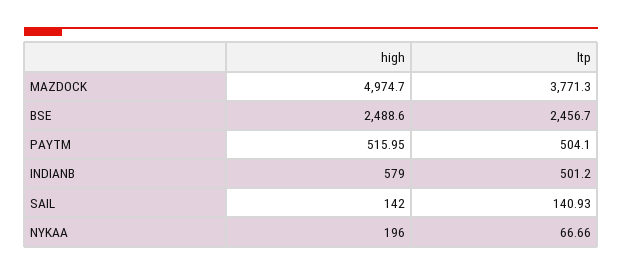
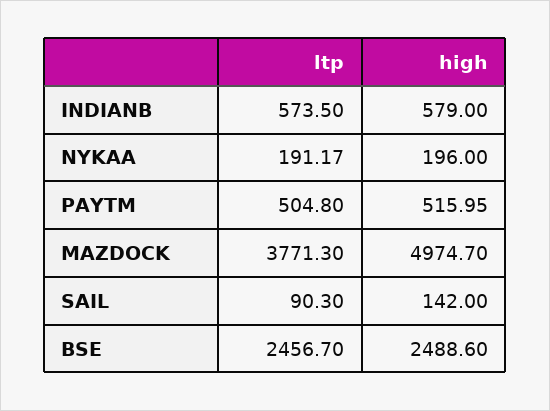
ltp, PAYTM: 504.1 -> 504.8
ltp, INDIANB: 501.2 -> 573.5
ltp, SAIL: 140.93 -> 90.3
ltp, NYKAA: 66.66 -> 191.17

